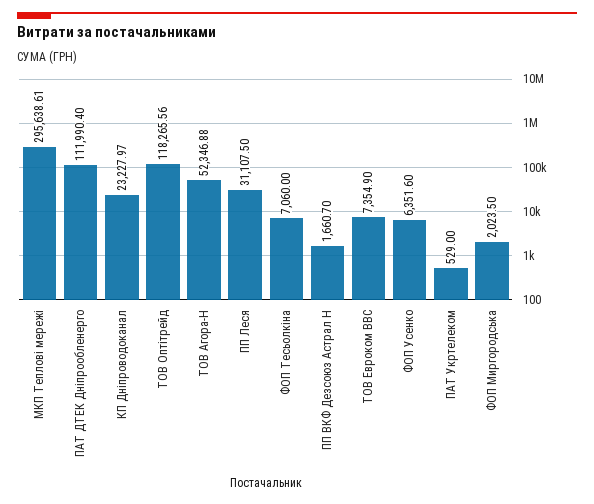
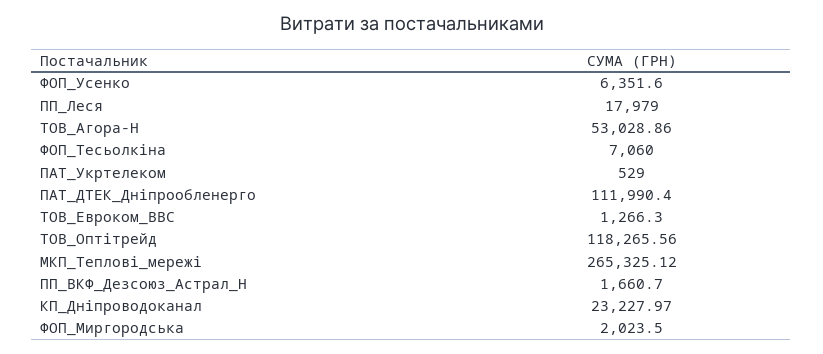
МКП Теплові мережі: 295638.61 -> 265325.12
ТОВ Агора-Н: 52346.88 -> 53028.86
ПП Леся: 31107.5 -> 17979
ТОВ Евроком ВВС: 7354.9 -> 1266.3

